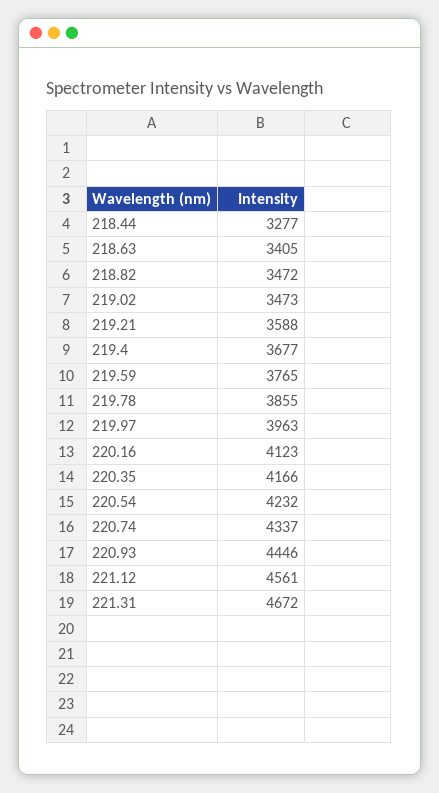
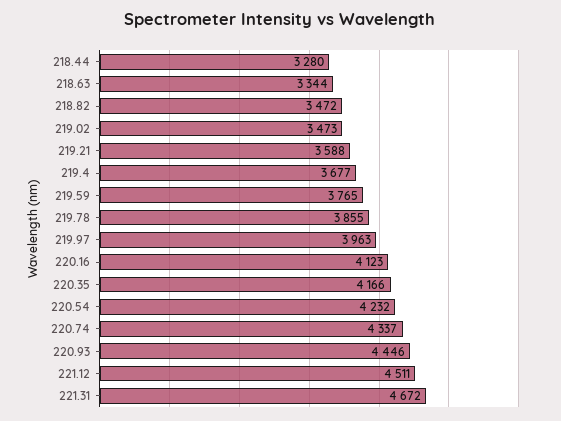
218.44: 3277 -> 3280
218.63: 3405 -> 3344
221.12: 4561 -> 4511

